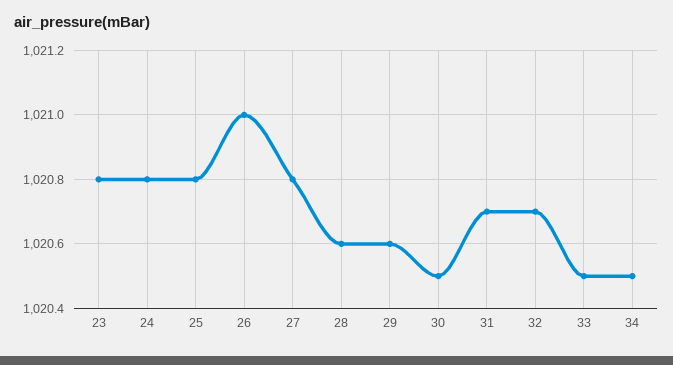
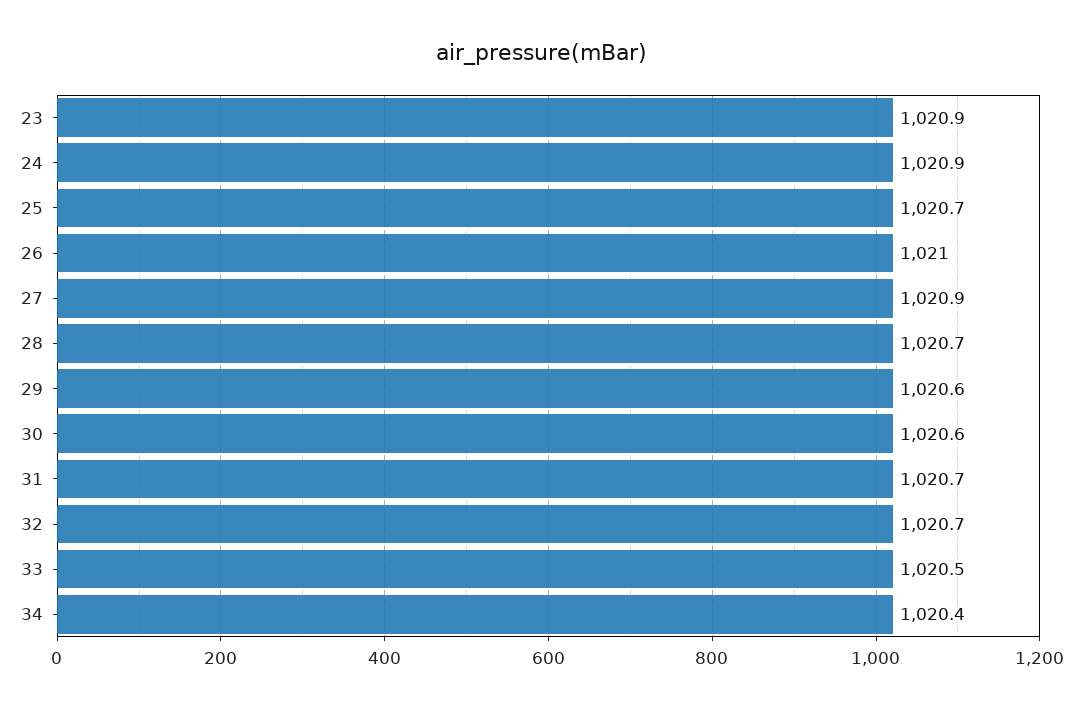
23: 1020.8 -> 1020.9
24: 1020.8 -> 1020.9
25: 1020.8 -> 1020.7
27: 1020.8 -> 1020.9
28: 1020.6 -> 1020.7
30: 1020.5 -> 1020.6
34: 1020.5 -> 1020.4

